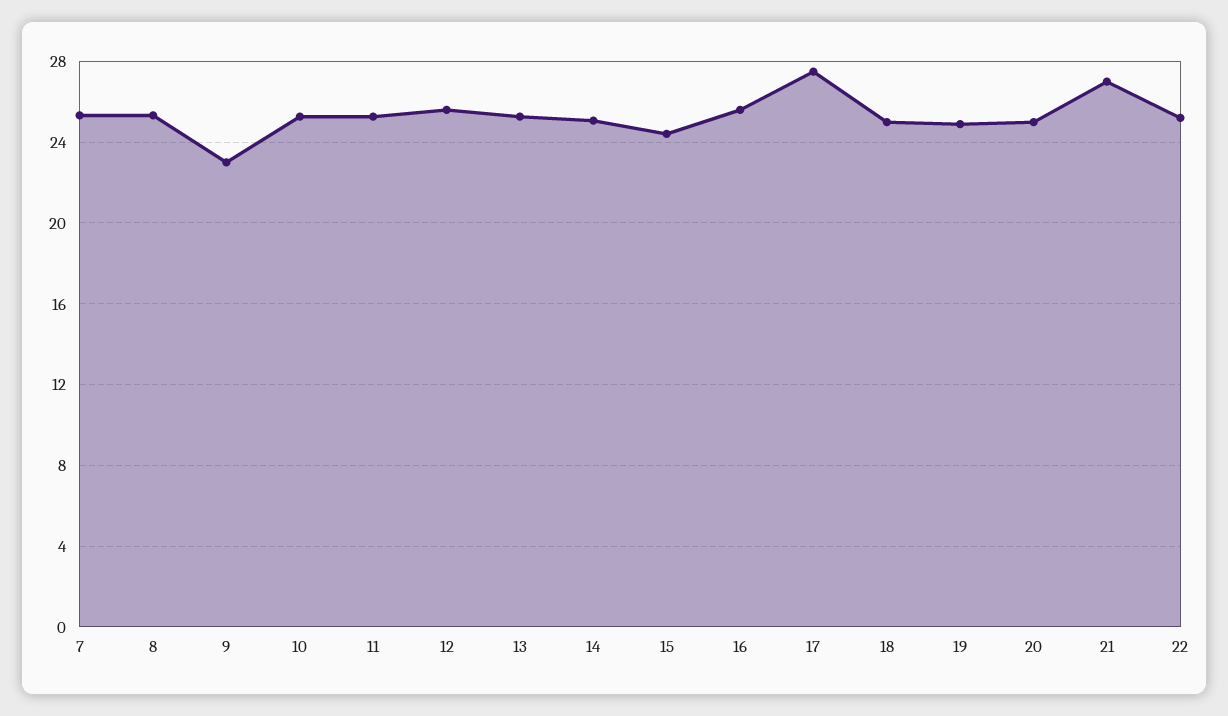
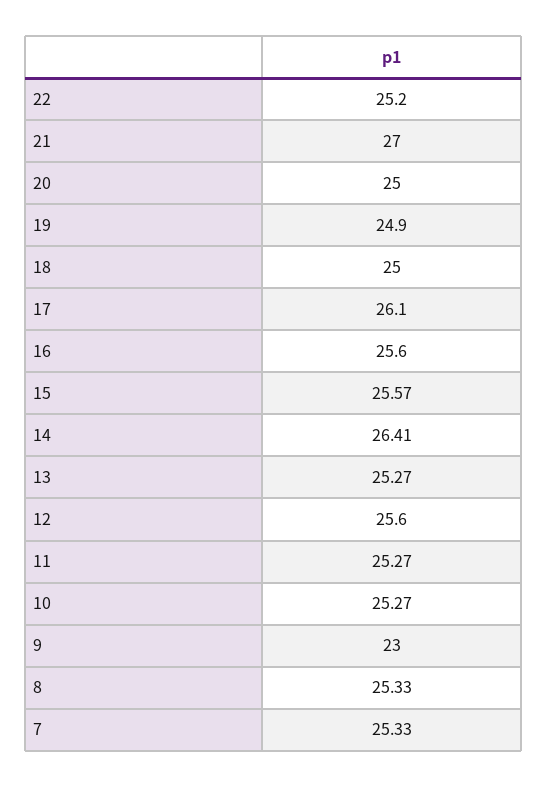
14: 25 -> 26.41
15: 24.5 -> 25.57
17: 27.5 -> 26.1

